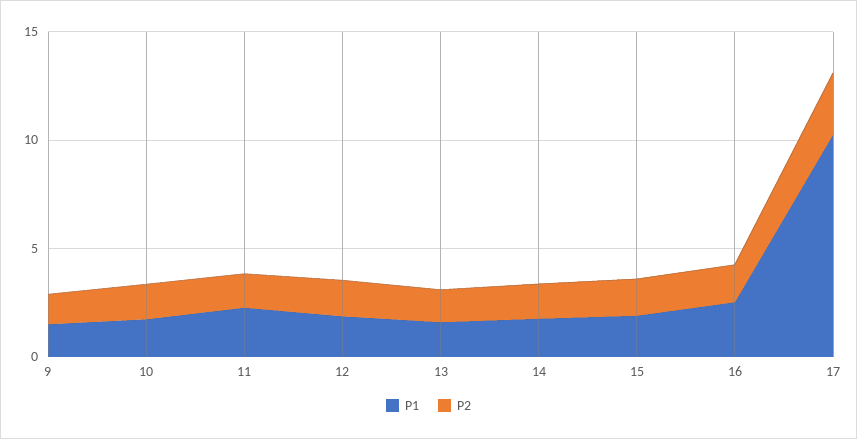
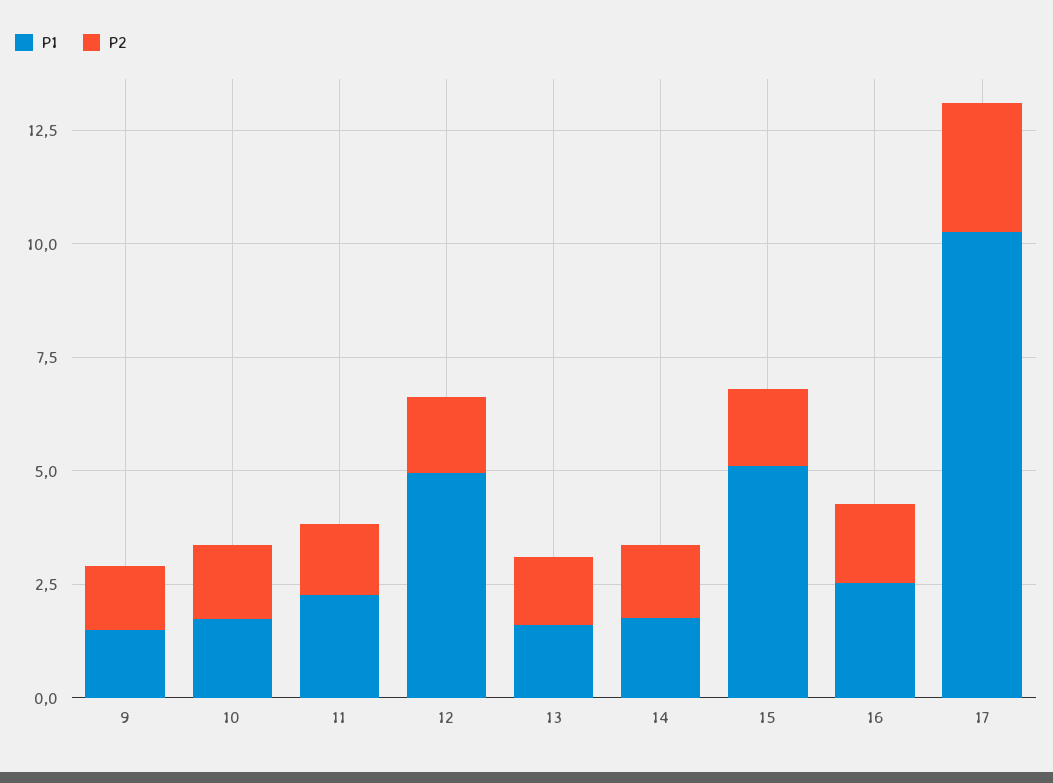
P1, 12: 2 -> 5
P1, 15: 2 -> 5

